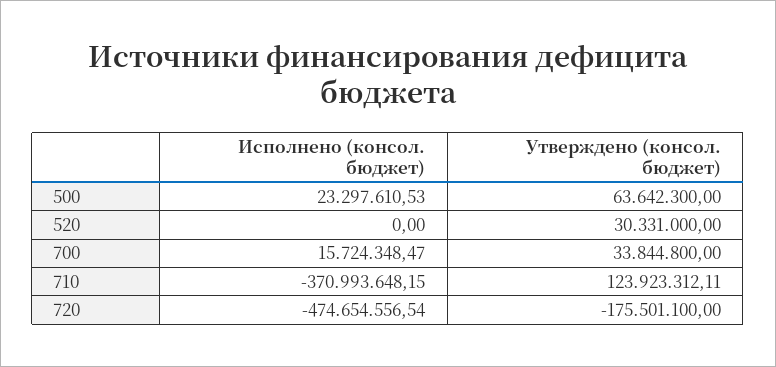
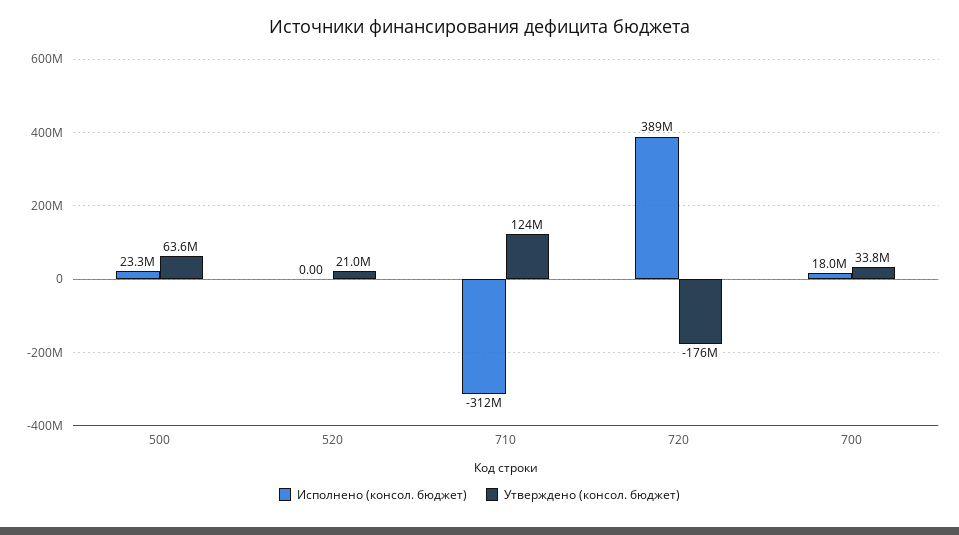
Утверждено (консол. бюджет), 520: 30331000 -> 21000000
Исполнено (консол. бюджет), 700: 15724348.47 -> 18000000
Исполнено (консол. бюджет), 710: -370993648.15 -> -312000000
Исполнено (консол. бюджет), 720: -474654556.54 -> 389000000

